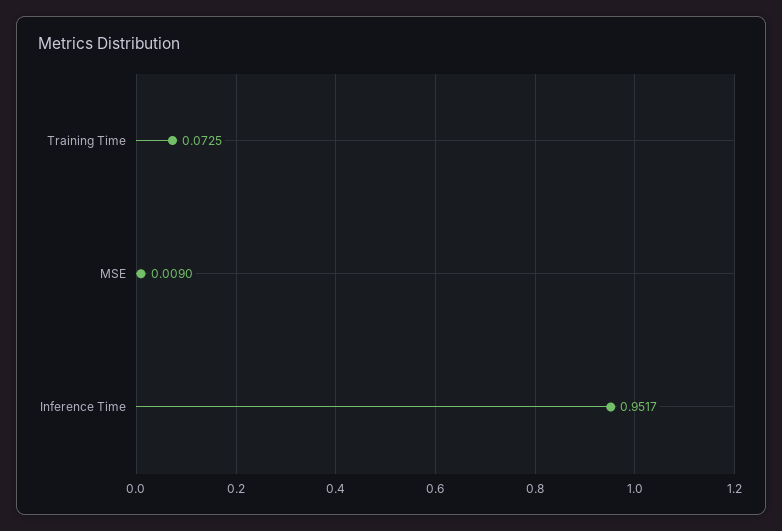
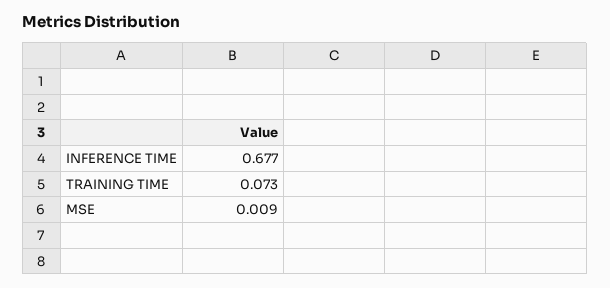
Inference Time: 0.9517 -> 0.677

